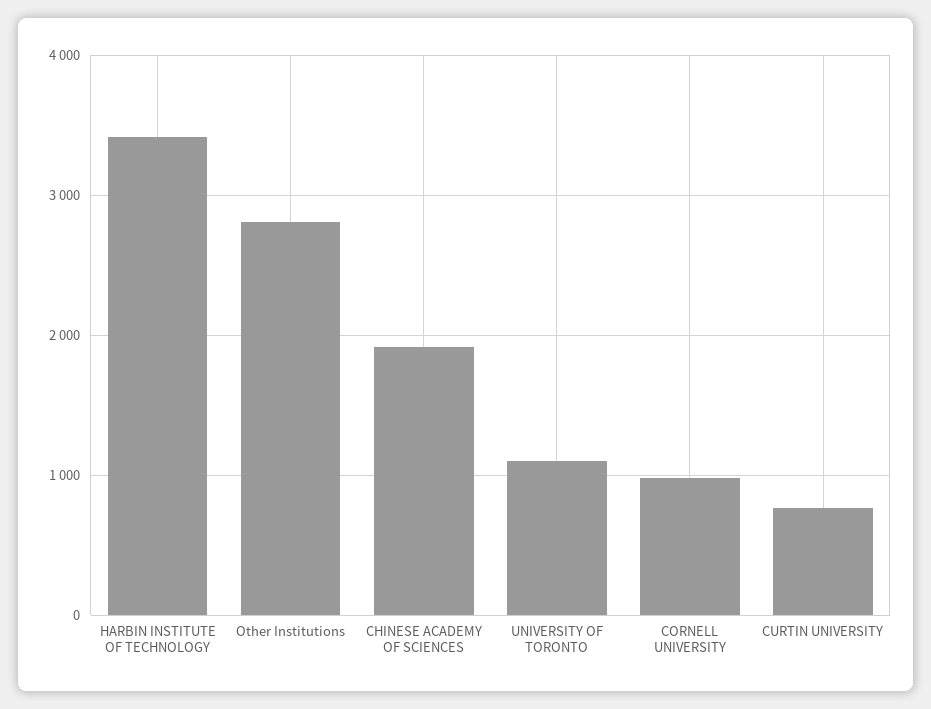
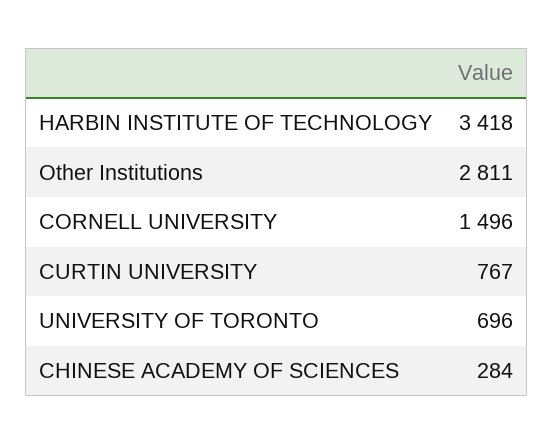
CHINESE ACADEMY OF SCIENCES: 1900 -> 284
UNIVERSITY OF TORONTO: 1100 -> 696
CORNELL UNIVERSITY: 1000 -> 1496

